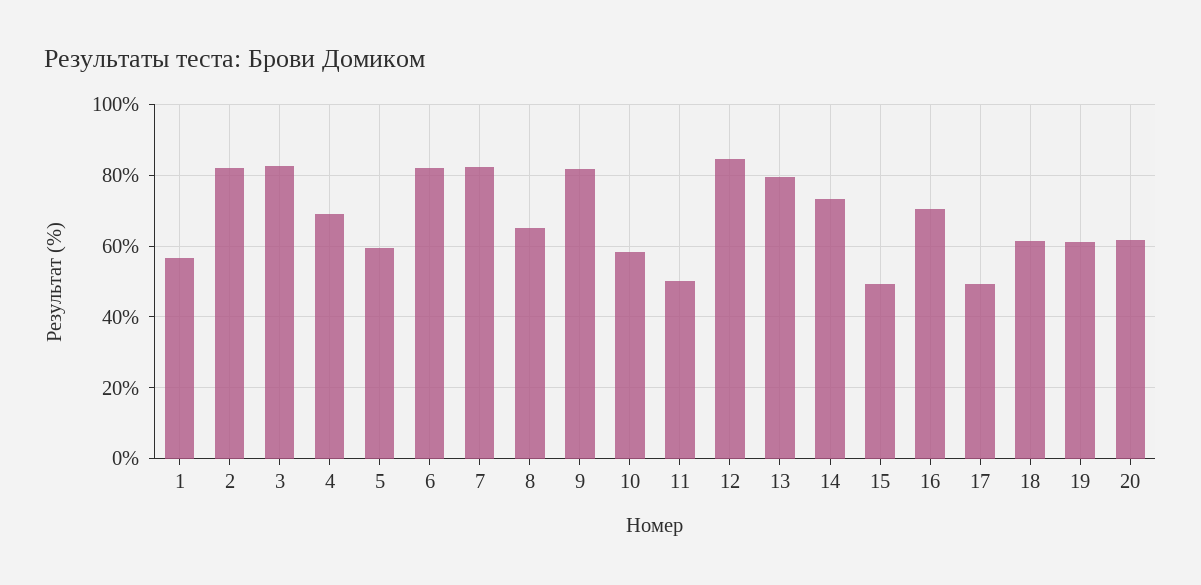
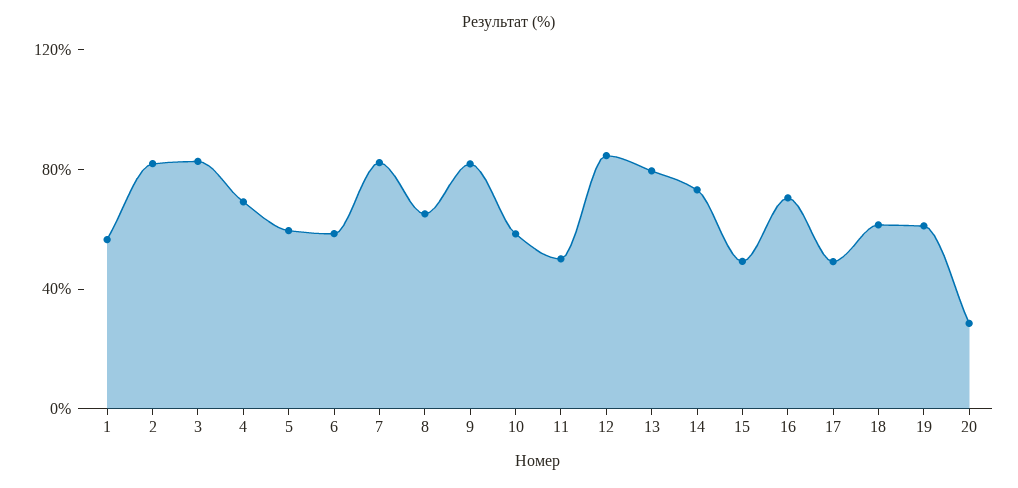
6: 82 -> 60
20: 62 -> 30

